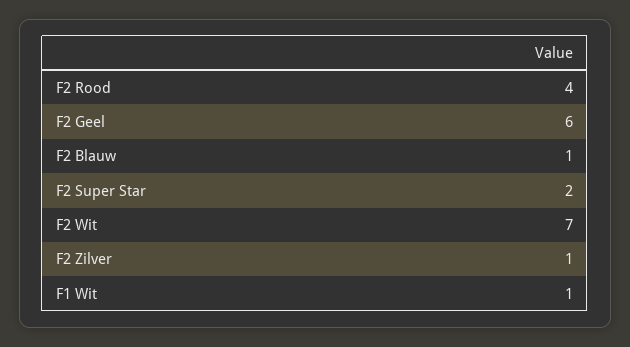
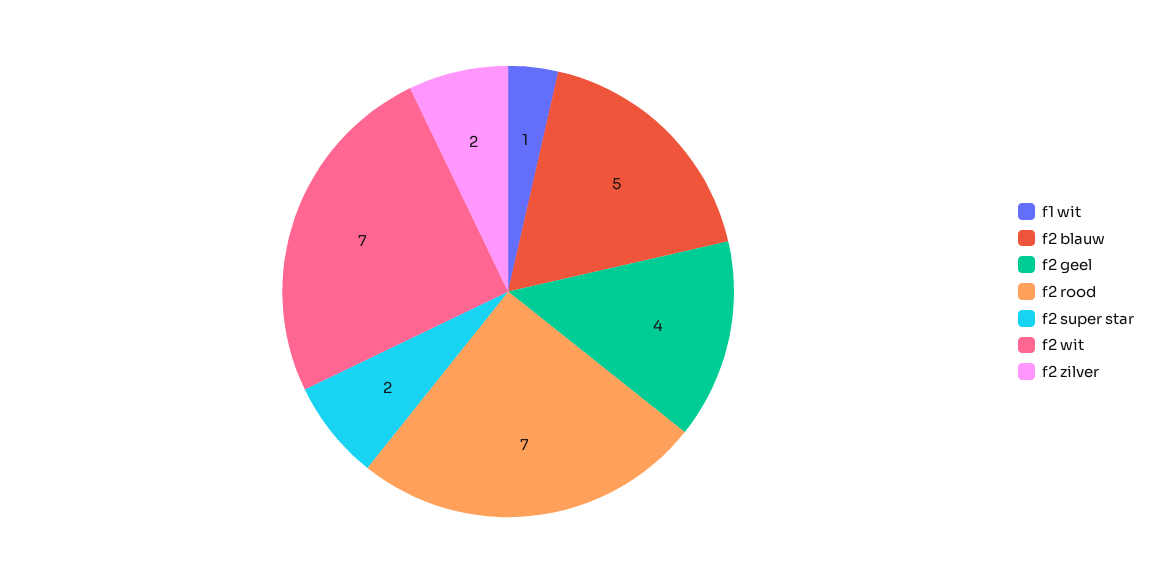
F2 Rood: 4 -> 7
F2 Geel: 6 -> 4
F2 Blauw: 1 -> 5
F2 Zilver: 1 -> 2

